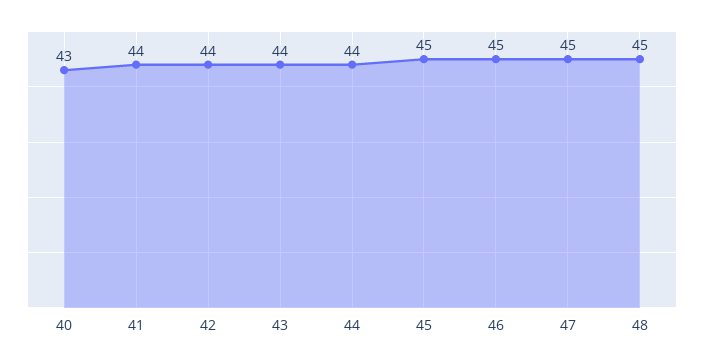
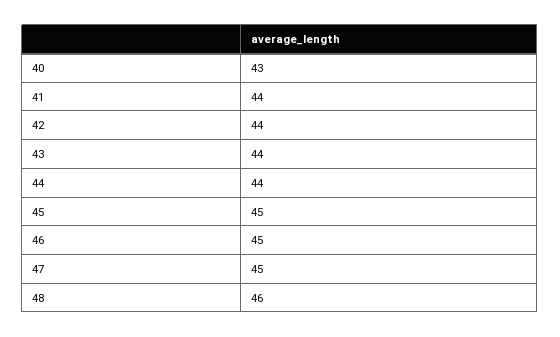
48: 45 -> 46

